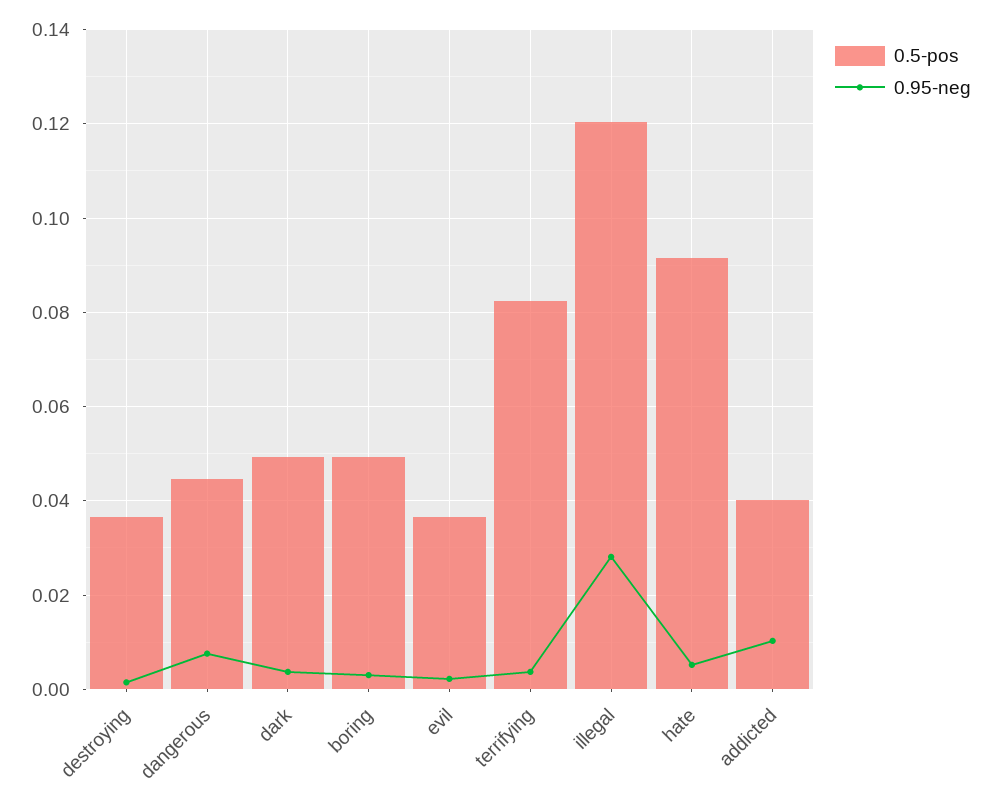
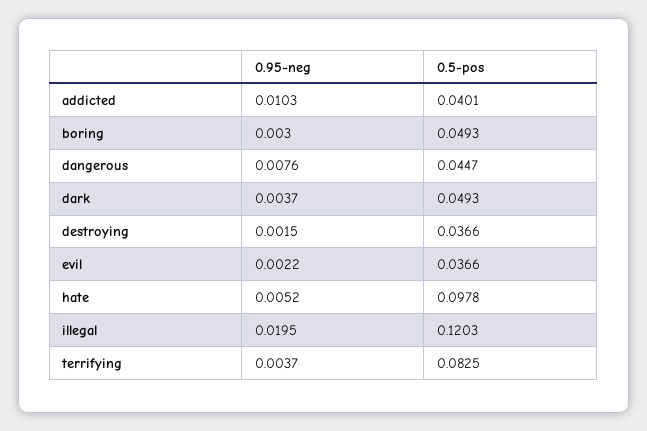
0.95-neg, illegal: 0.028 -> 0.0195
0.5-pos, hate: 0.092 -> 0.0978

